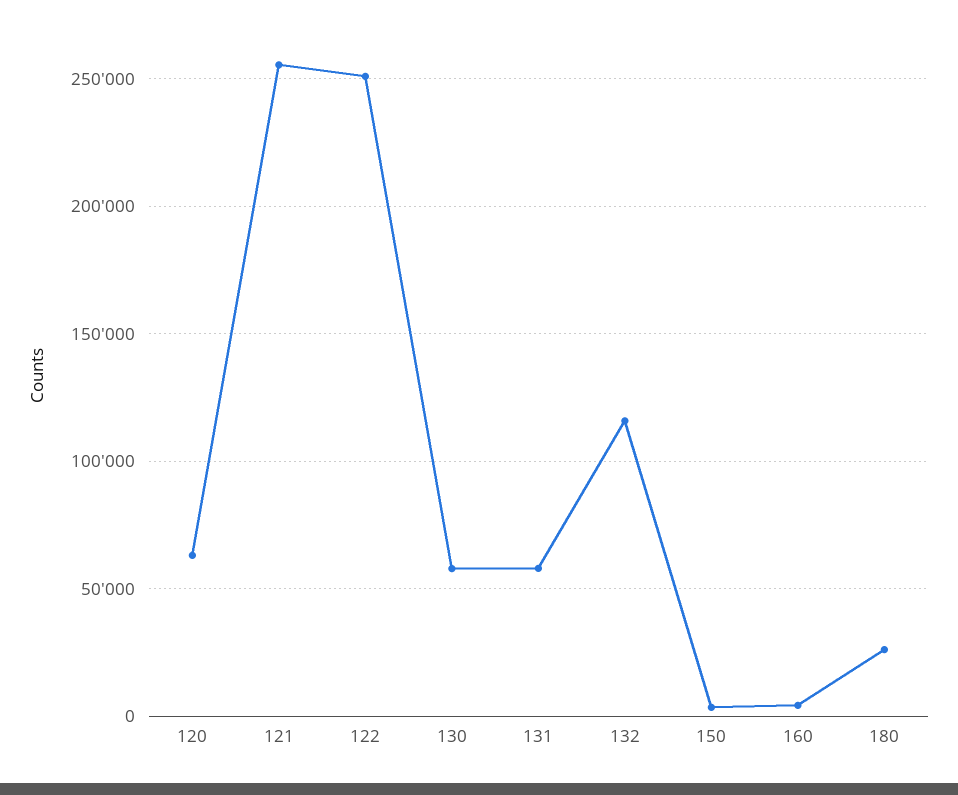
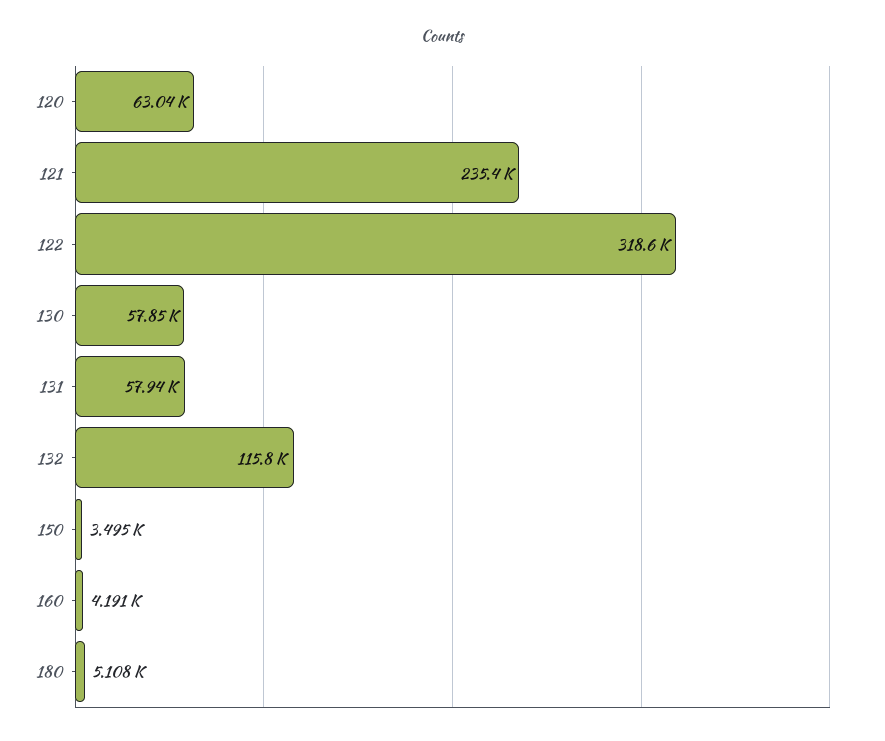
121: 255000 -> 235400
122: 250000 -> 318600
180: 25000 -> 5108

